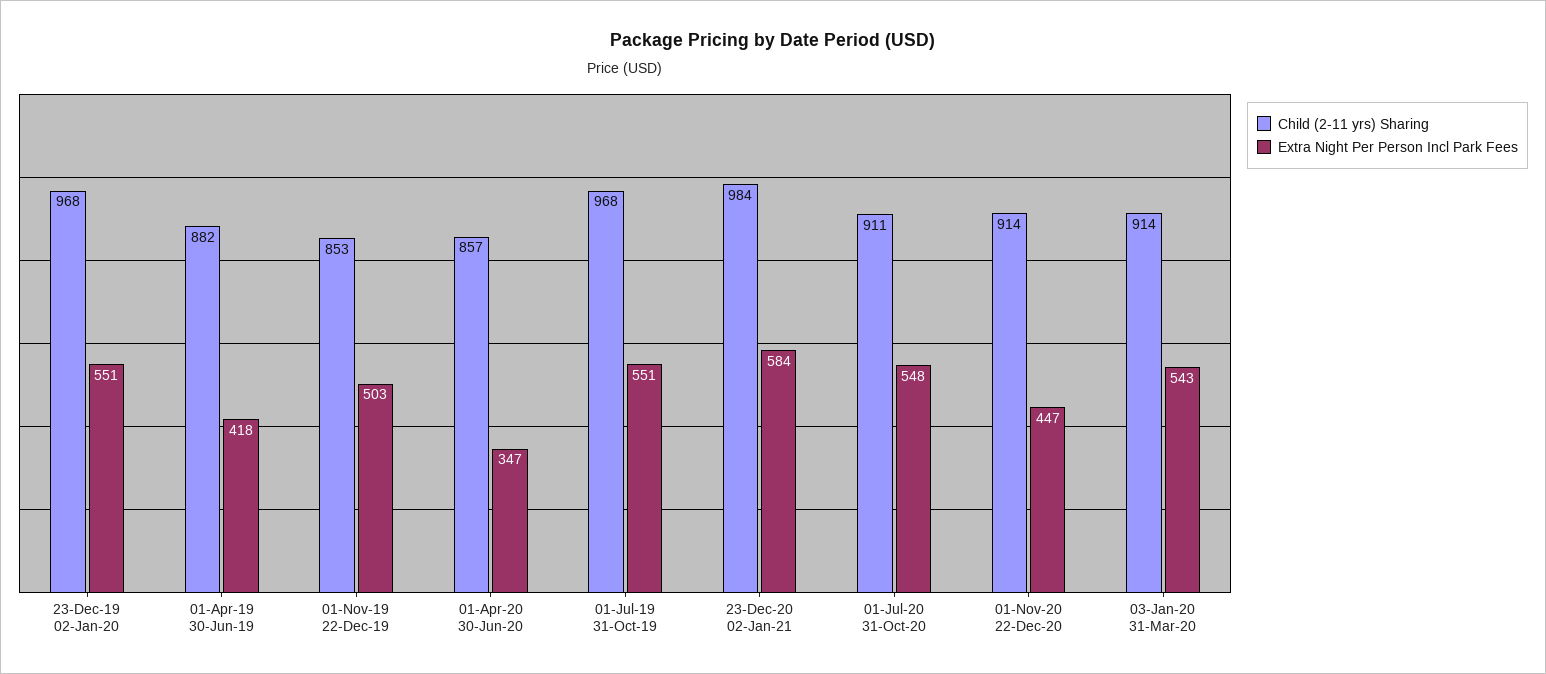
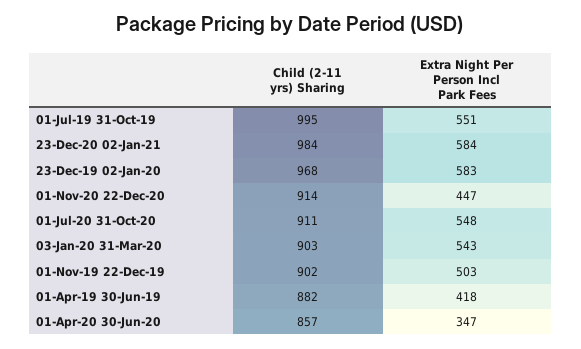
Extra Night Per Person Incl Park Fees, 23-Dec-19 02-Jan-20: 551 -> 583
Child (2-11 yrs) Sharing, 01-Nov-19 22-Dec-19: 853 -> 902
Child (2-11 yrs) Sharing, 01-Jul-19 31-Oct-19: 968 -> 995
Child (2-11 yrs) Sharing, 03-Jan-20 31-Mar-20: 914 -> 903

